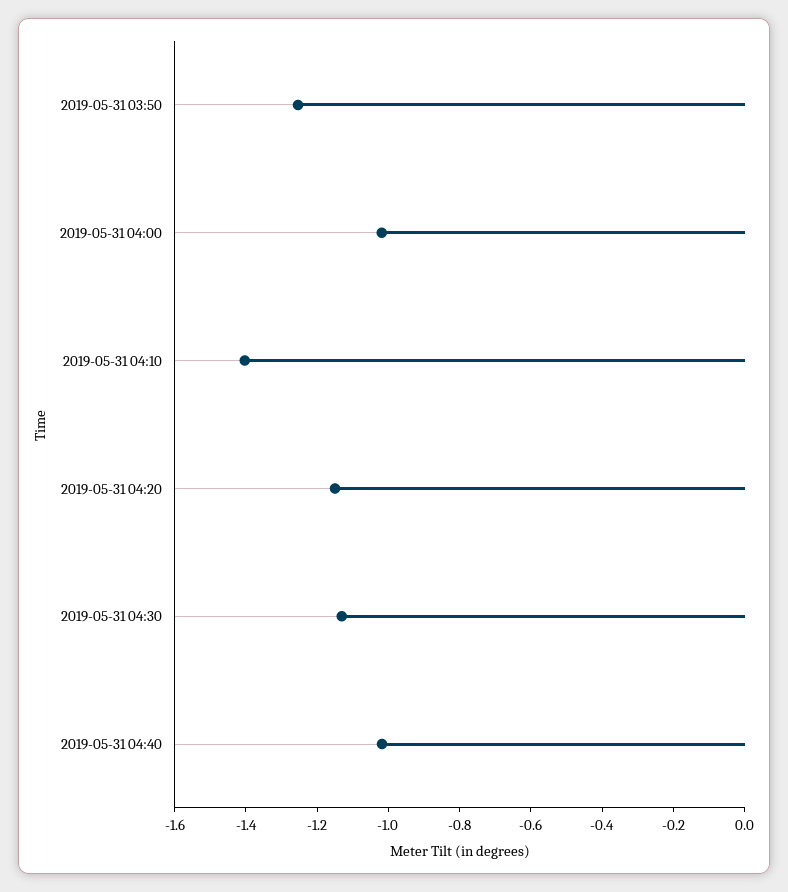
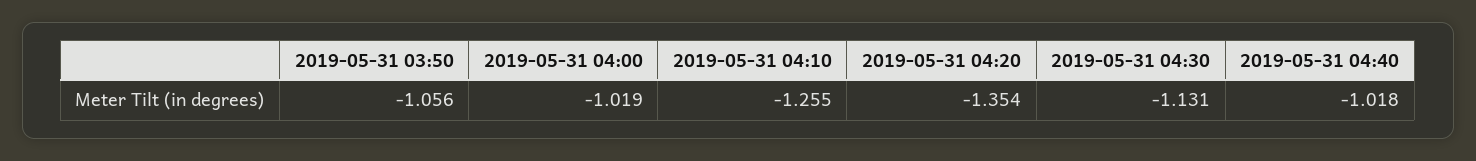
2019-05-31 03:50: -1.25 -> -1.056
2019-05-31 04:10: -1.4 -> -1.255
2019-05-31 04:20: -1.15 -> -1.354

